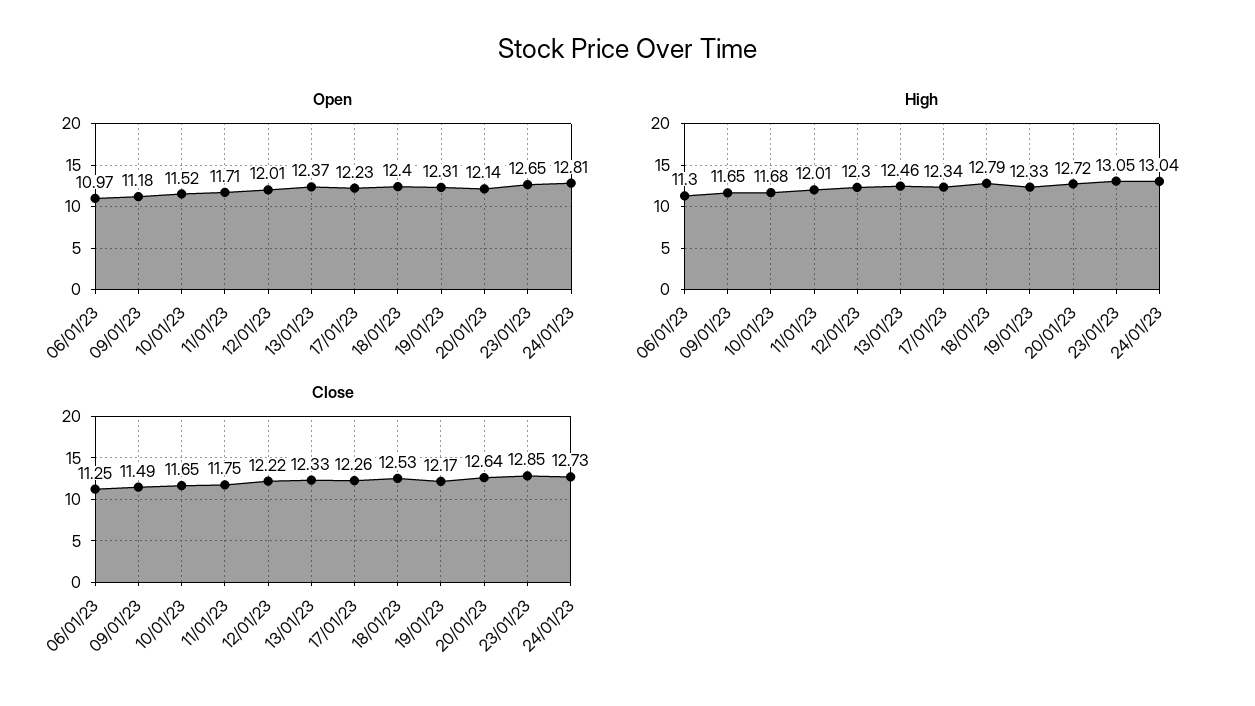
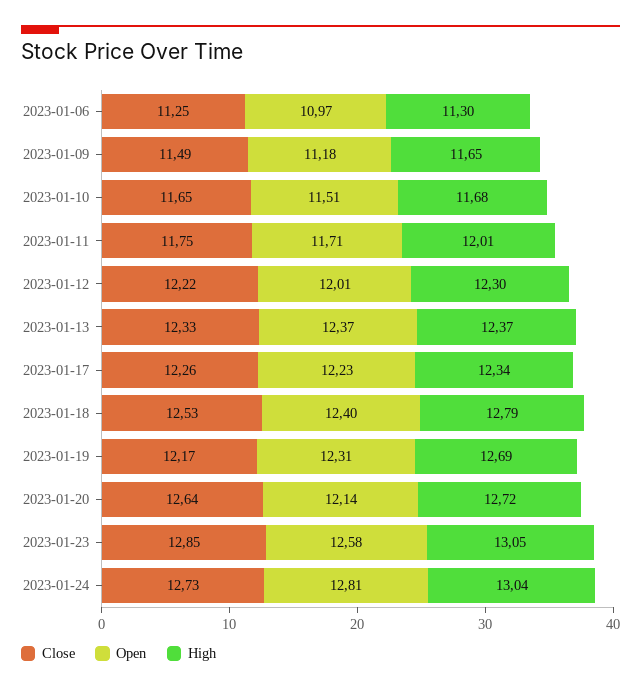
Open, 10/01/23: 11.52 -> 11.51
Open, 23/01/23: 12.65 -> 12.58
High, 13/01/23: 12.46 -> 12.37
High, 19/01/23: 12.33 -> 12.69

